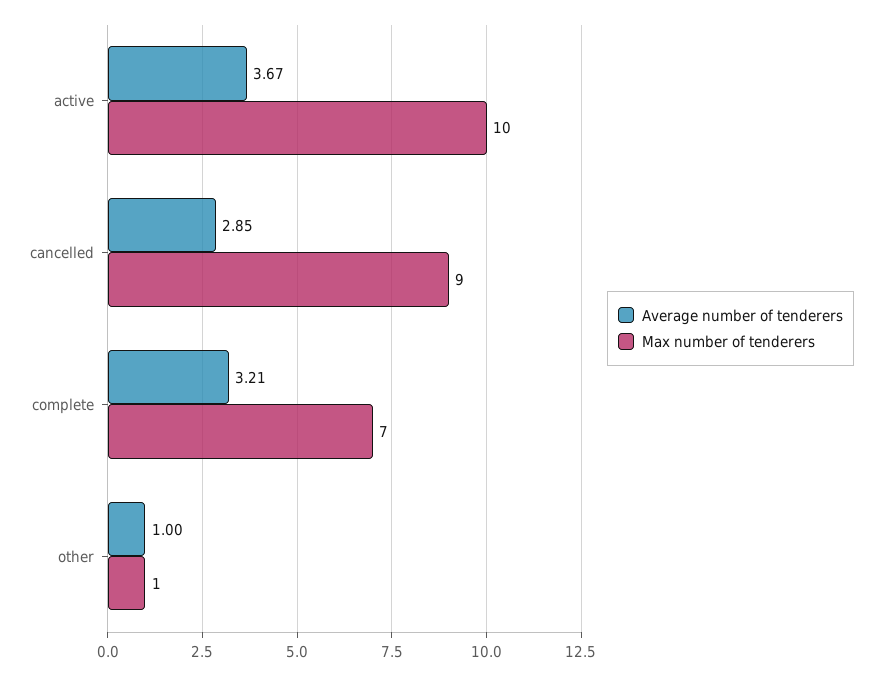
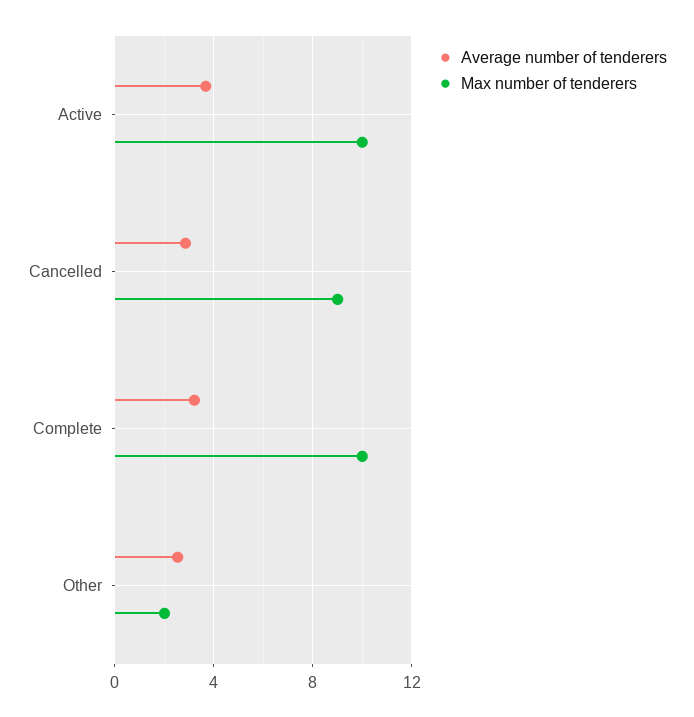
Max number of tenderers, complete: 7 -> 10
Average number of tenderers, other: 1 -> 2.5
Max number of tenderers, other: 1 -> 2

